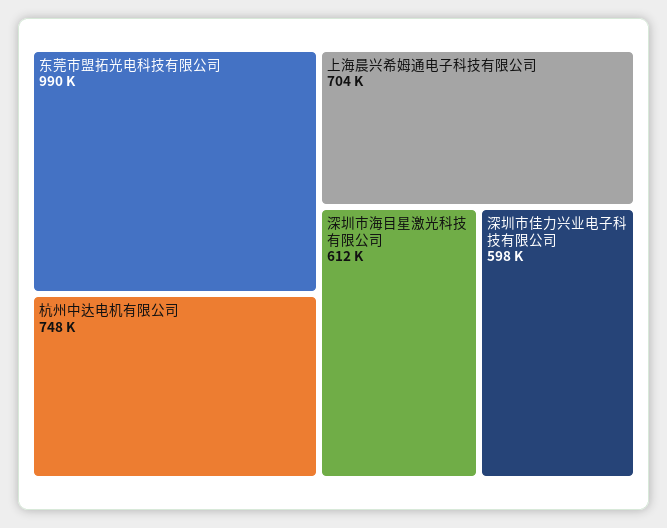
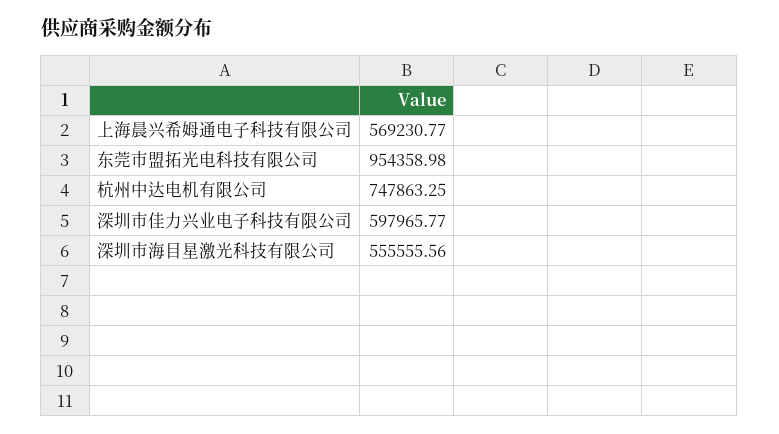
东莞市盟拓光电科技有限公司: 990000 -> 954358.98
上海晨兴希姆通电子科技有限公司: 704000 -> 569230.77
深圳市海目星激光科技有限公司: 612000 -> 555555.56

